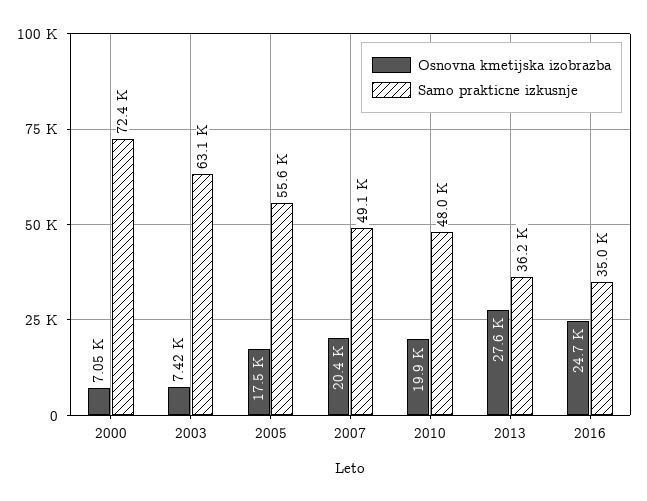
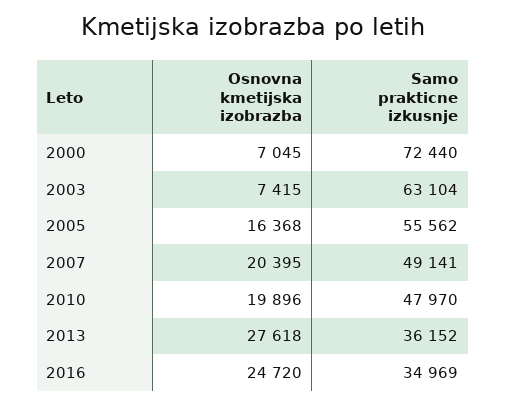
Osnovna kmetijska izobrazba, 2005: 17500 -> 16368

